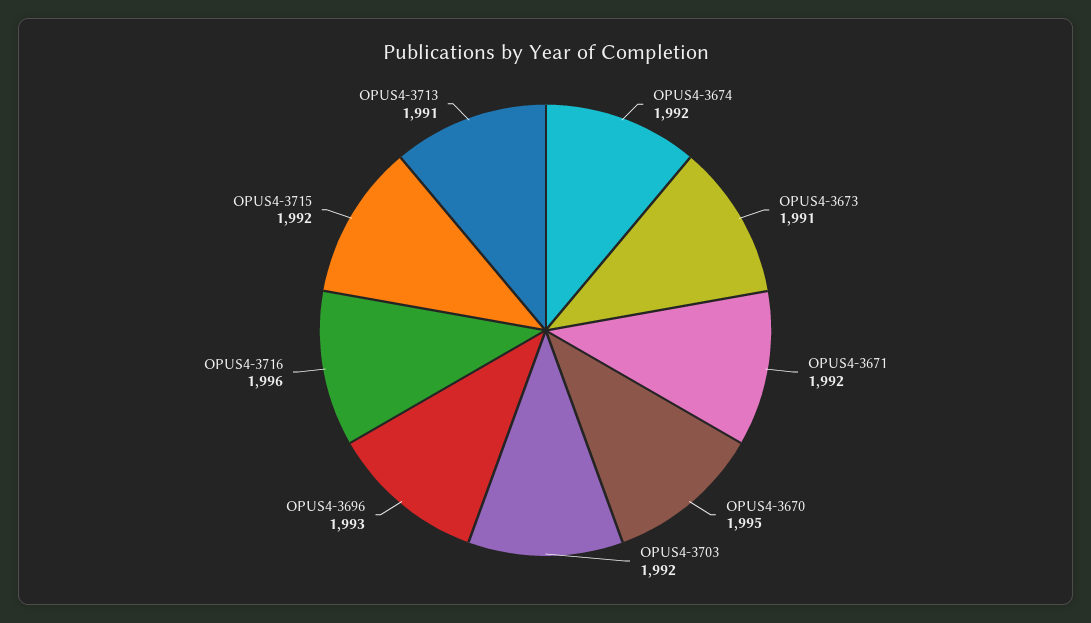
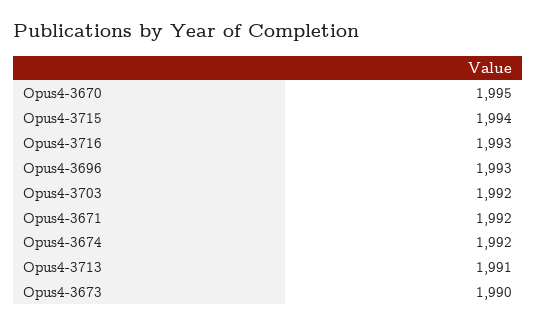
OPUS4-3673: 1991 -> 1990
OPUS4-3716: 1996 -> 1993
OPUS4-3715: 1992 -> 1994

